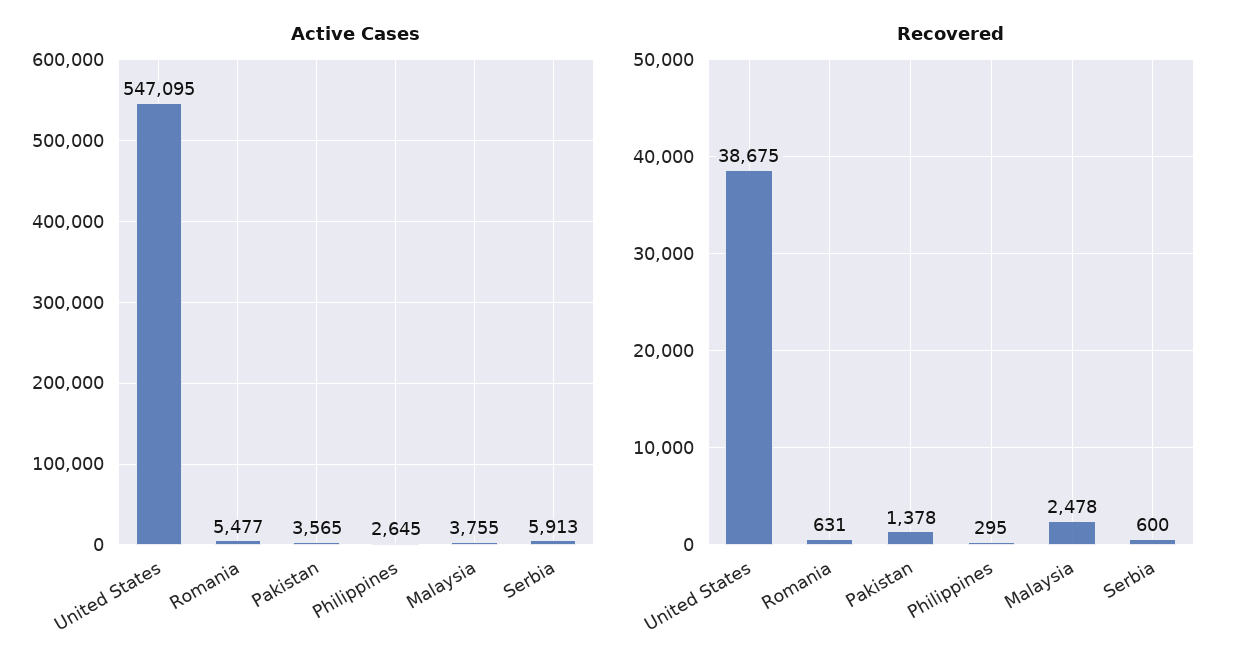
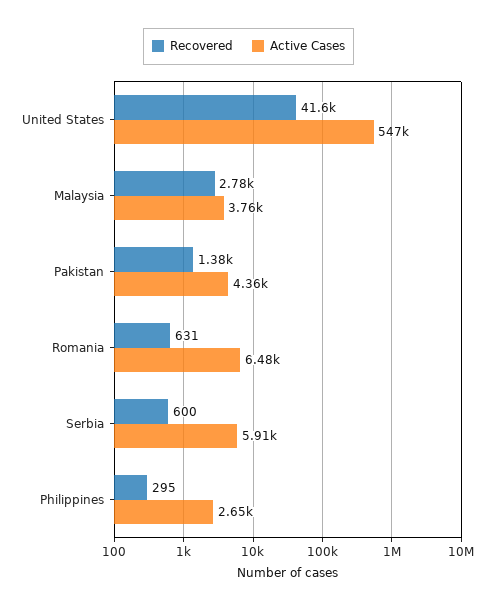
Active Cases, Romania: 5477 -> 6480
Active Cases, Pakistan: 3565 -> 4360
Recovered, United States: 38675 -> 41600
Recovered, Malaysia: 2478 -> 2780

